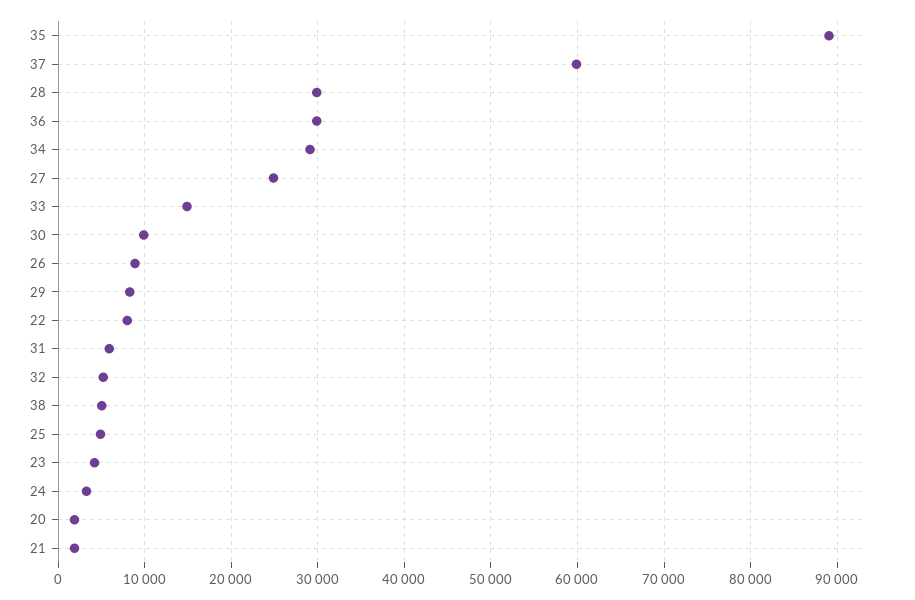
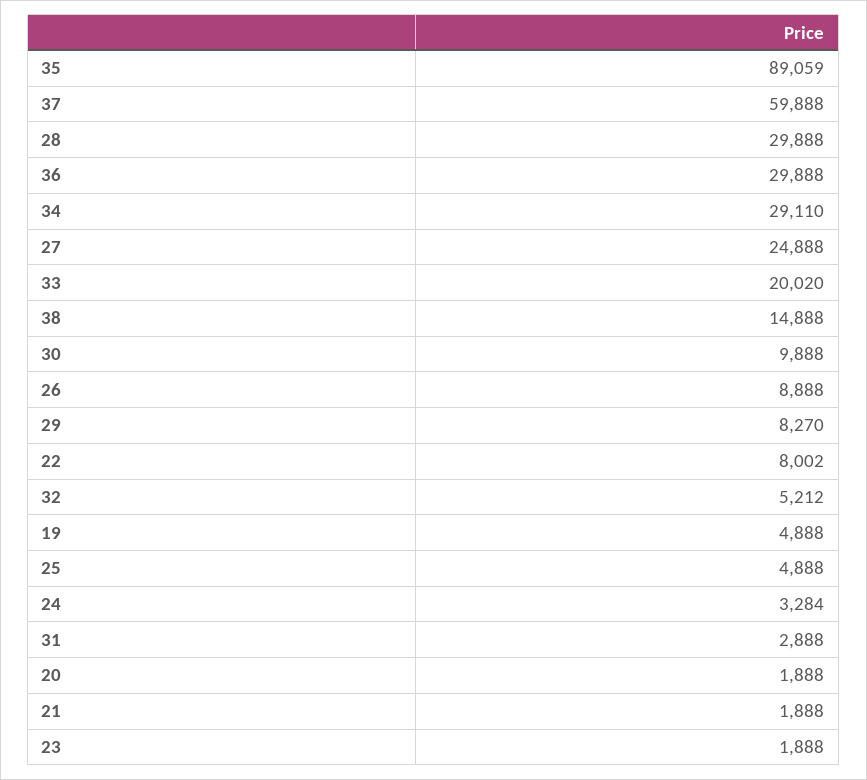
33: 15000 -> 20020
31: 6000 -> 2888
38: 5000 -> 14888
23: 4000 -> 1888
19: none -> 4888

